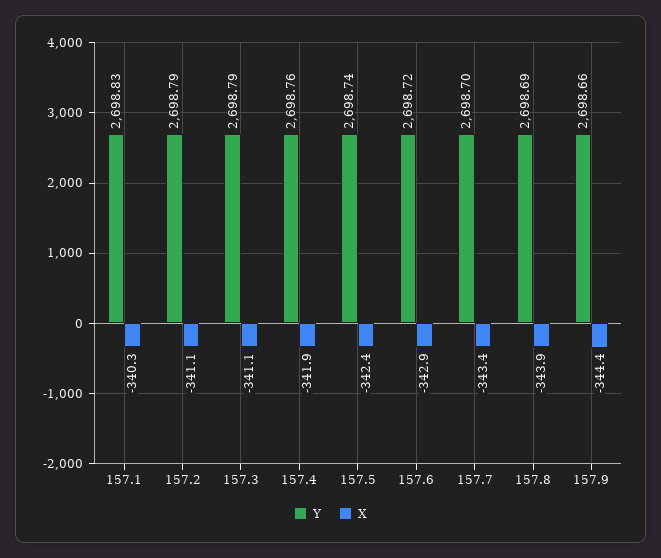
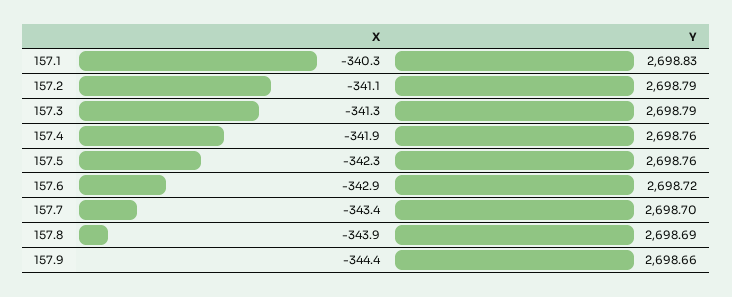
X, 157.3: -341.1 -> -341.3
Y, 157.5: 2698.74 -> 2698.76
X, 157.5: -342.4 -> -342.3

